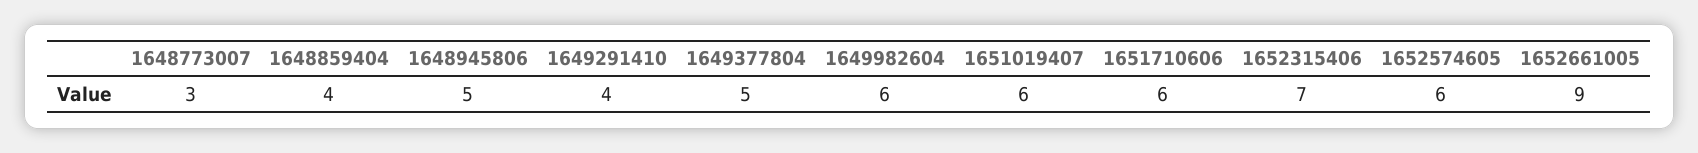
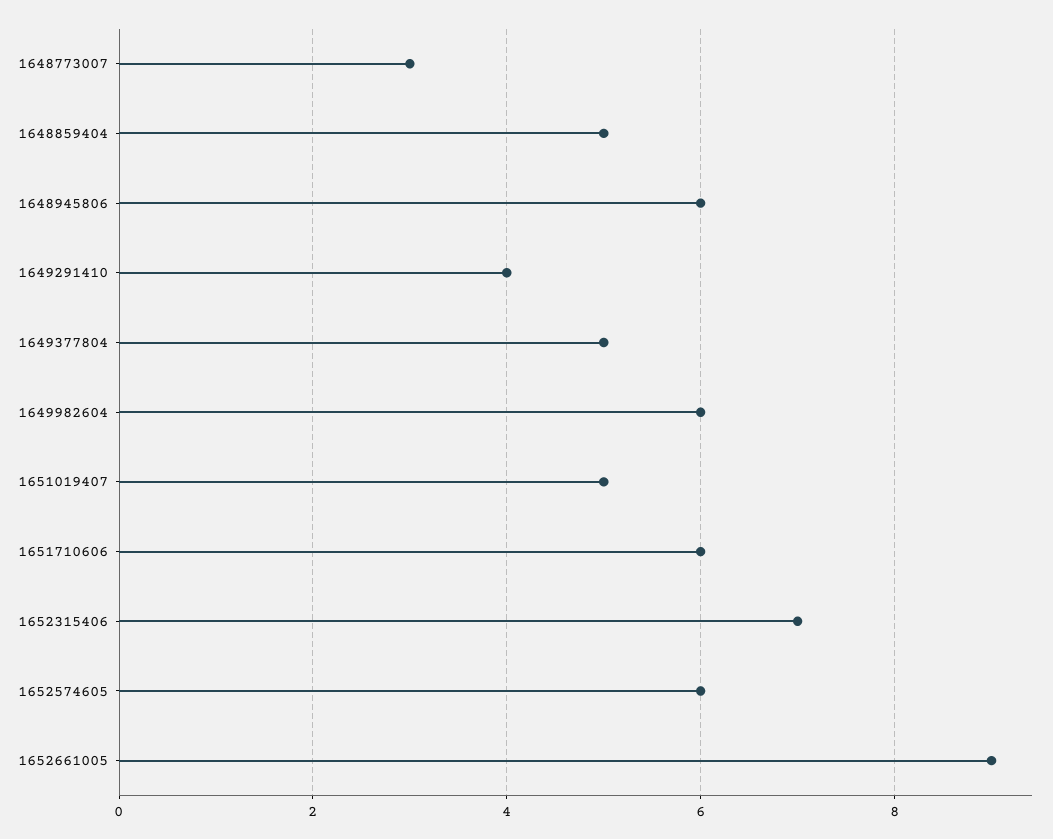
1648859404: 4 -> 5
1648945806: 5 -> 6
1651019407: 6 -> 5

